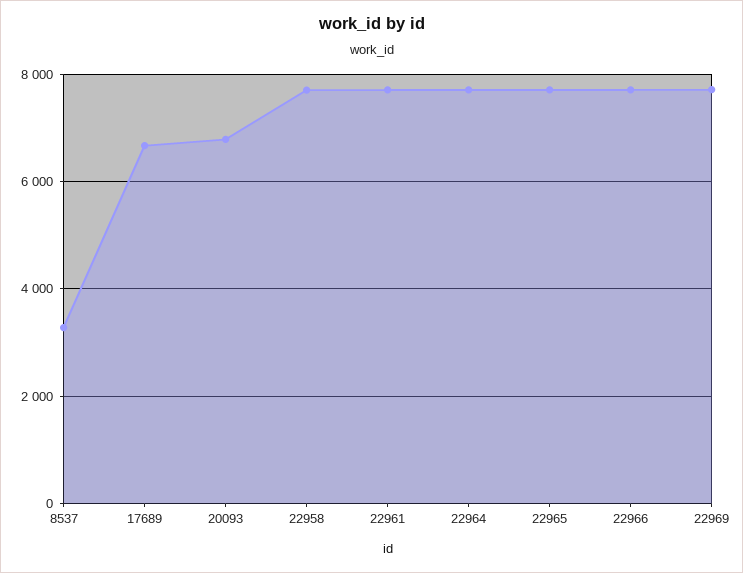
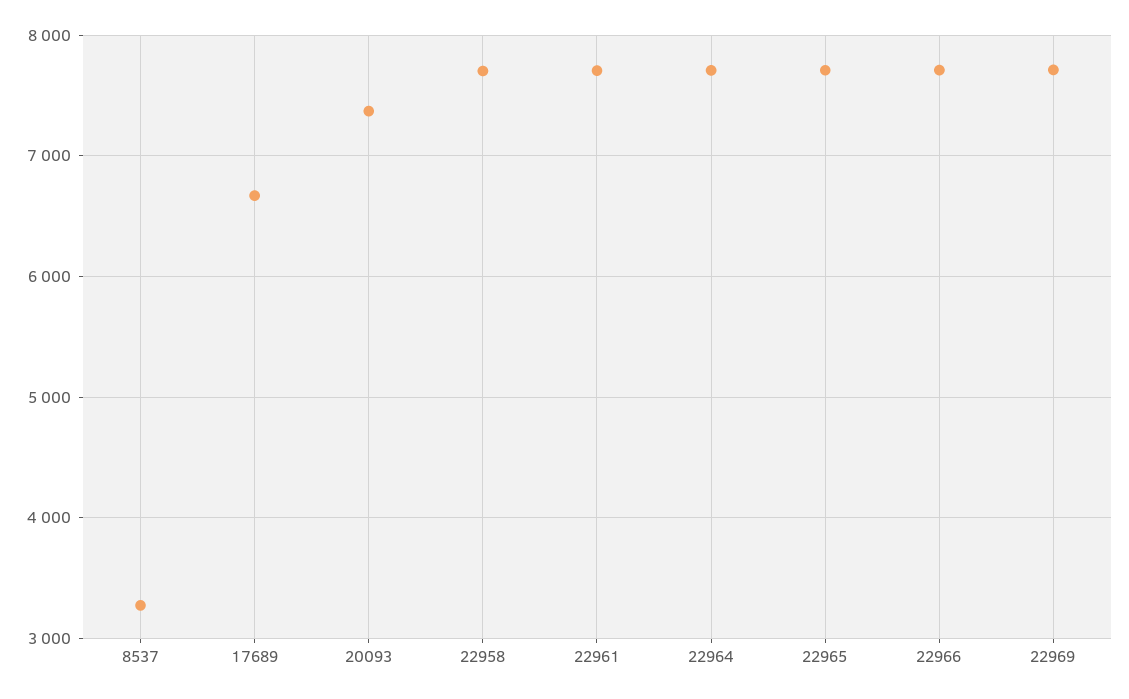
20093: 6800 -> 7400

